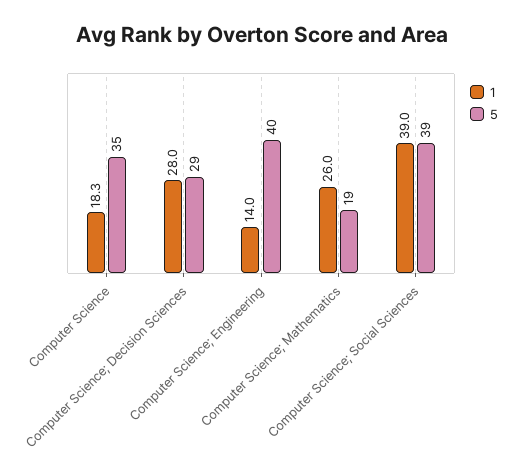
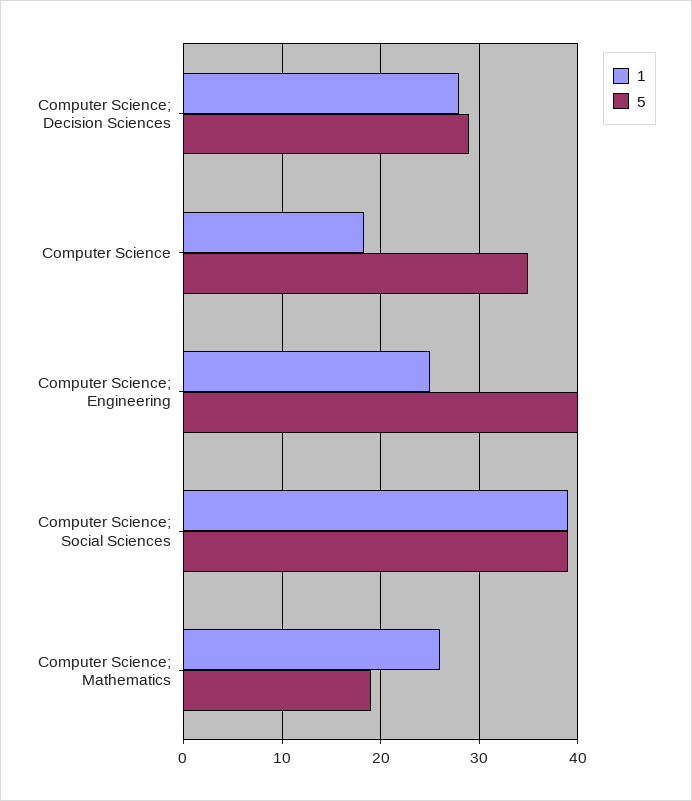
1, Computer Science; Engineering: 14 -> 25

